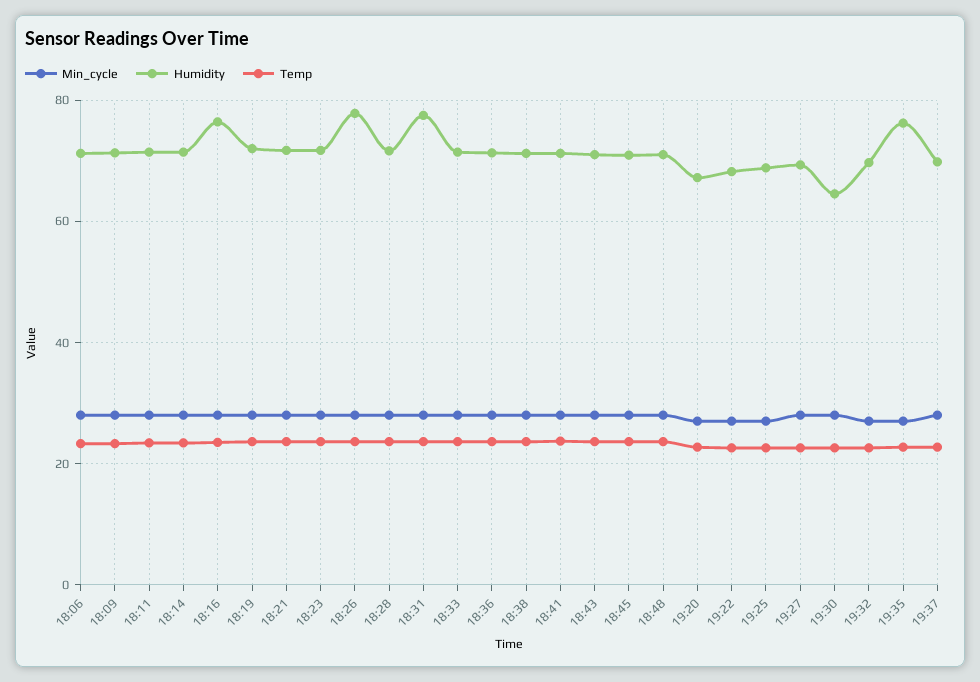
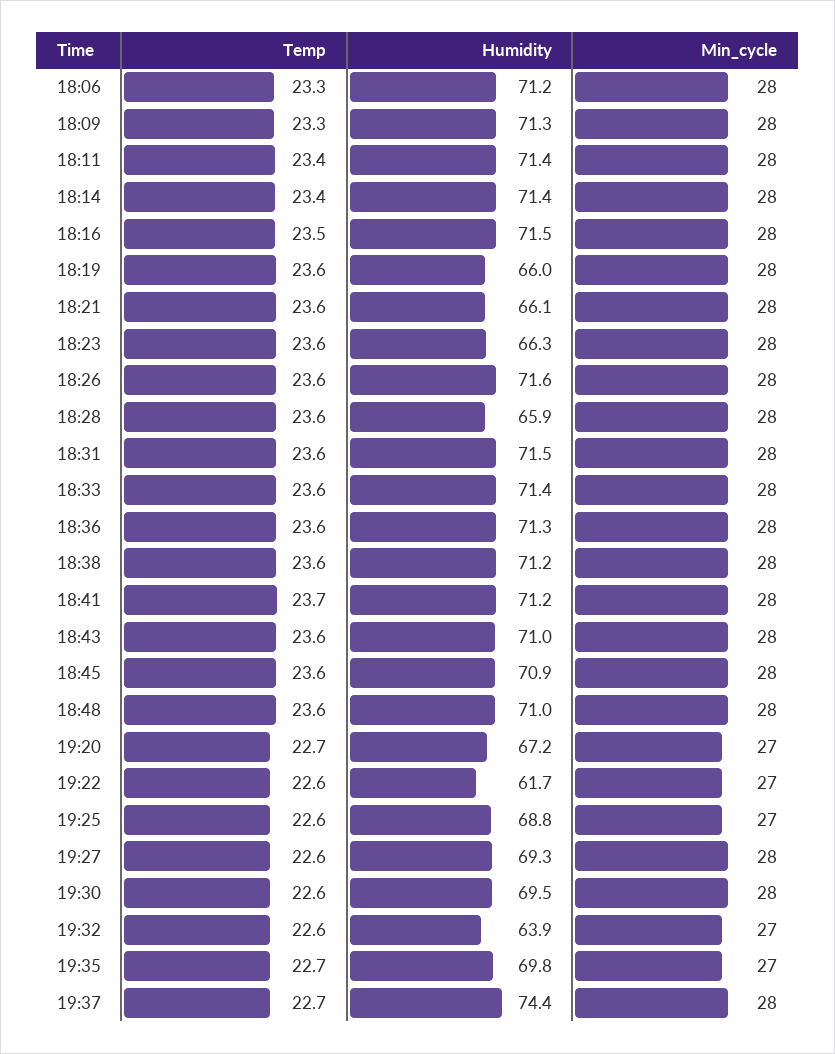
Humidity, 18:16: 76 -> 71.5
Humidity, 18:19: 72 -> 66
Humidity, 18:21: 72 -> 66.1
Humidity, 18:23: 72 -> 66.3
Humidity, 18:26: 78 -> 71.6
Humidity, 18:28: 72 -> 65.9
Humidity, 18:31: 78 -> 71.5
Humidity, 19:22: 68 -> 61.7
Humidity, 19:30: 64 -> 69.5
Humidity, 19:32: 70 -> 63.9
Humidity, 19:35: 76 -> 69.8
Humidity, 19:37: 70 -> 74.4

